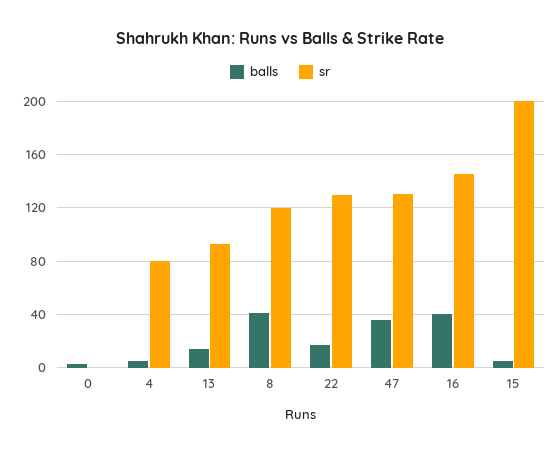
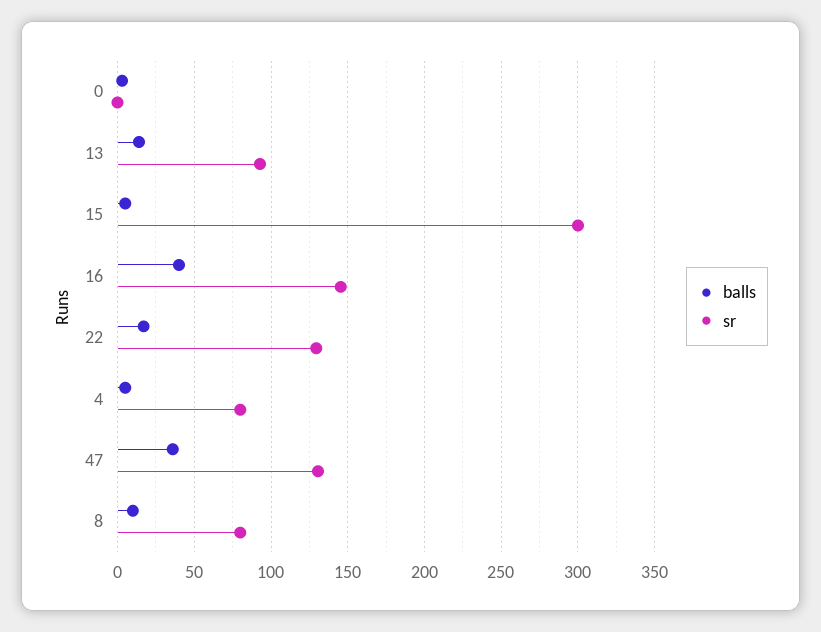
balls, 8: 40 -> 10
sr, 8: 120 -> 80
sr, 15: 200 -> 300

